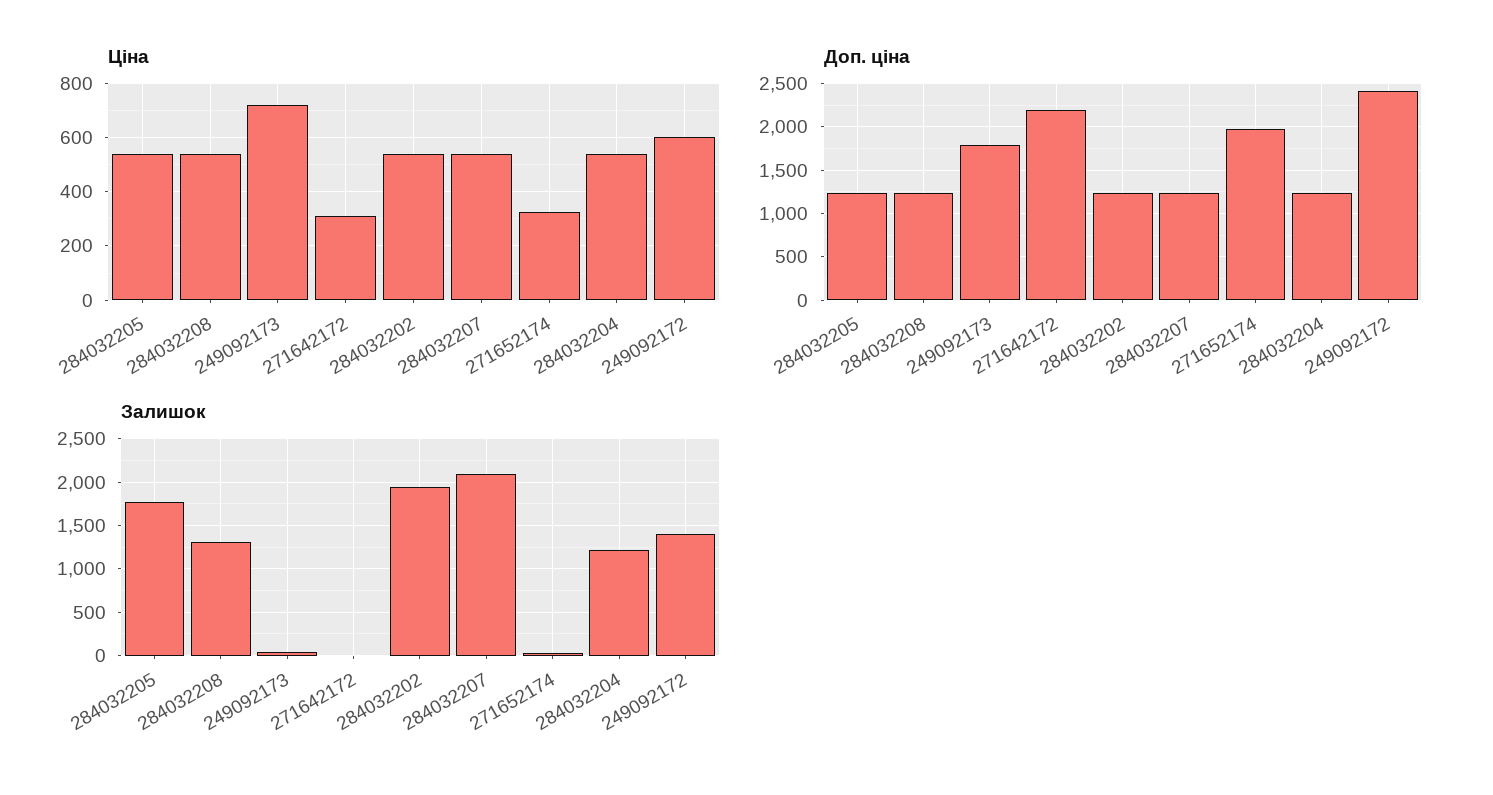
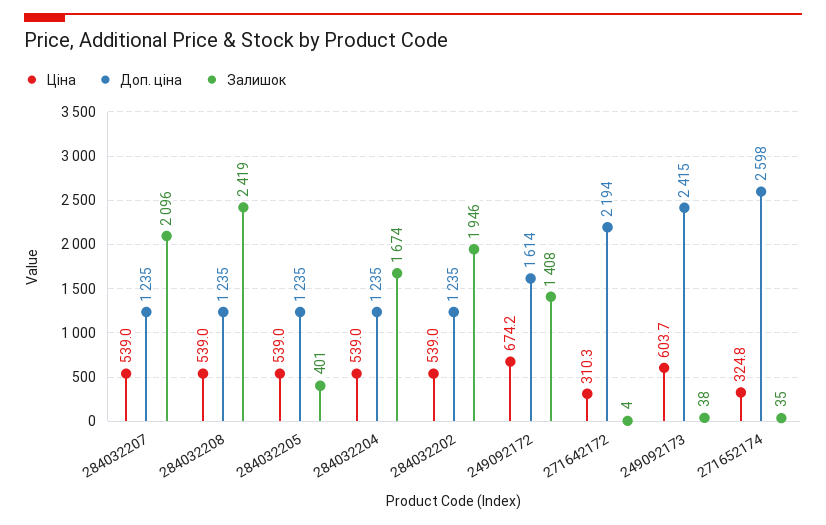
Ціна, 249092173: 725 -> 603.7
Ціна, 249092172: 600 -> 674.2
Доп. ціна, 249092173: 1800 -> 2415
Доп. ціна, 271652174: 2000 -> 2598
Доп. ціна, 249092172: 2400 -> 1614
Залишок, 284032205: 1800 -> 401
Залишок, 284032208: 1300 -> 2419
Залишок, 284032204: 1200 -> 1674

